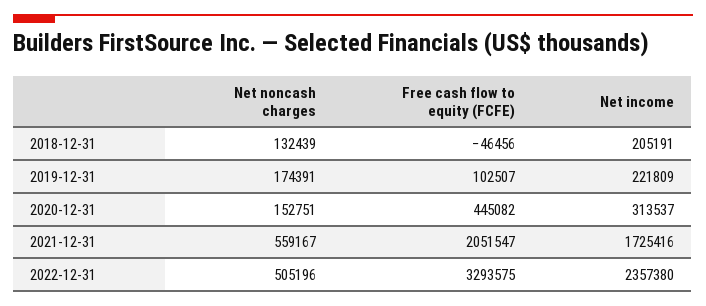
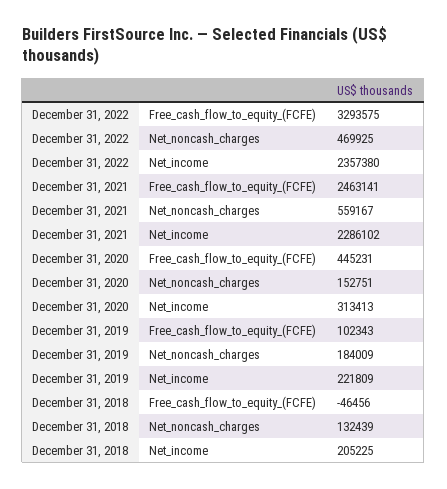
Net income, 2018-12-31: 205191 -> 205225
Net noncash charges, 2019-12-31: 174391 -> 184009
Free cash flow to equity (FCFE), 2019-12-31: 102507 -> 102343
Free cash flow to equity (FCFE), 2020-12-31: 445082 -> 445231
Net income, 2020-12-31: 313537 -> 313413
Free cash flow to equity (FCFE), 2021-12-31: 2051547 -> 2463141
Net income, 2021-12-31: 1725416 -> 2286102
Net noncash charges, 2022-12-31: 505196 -> 469925

